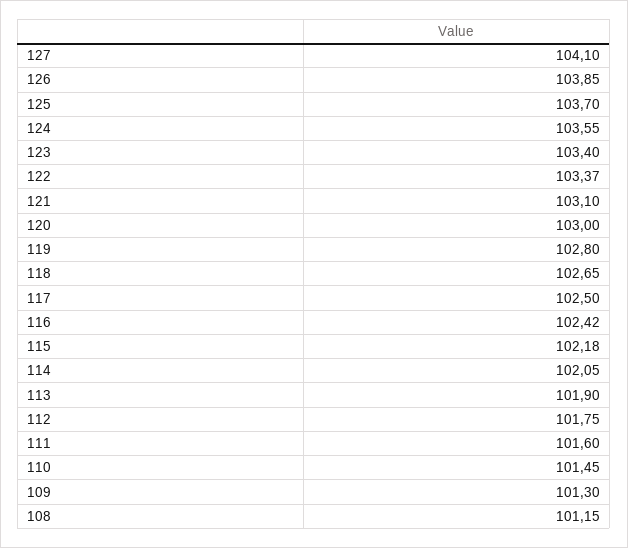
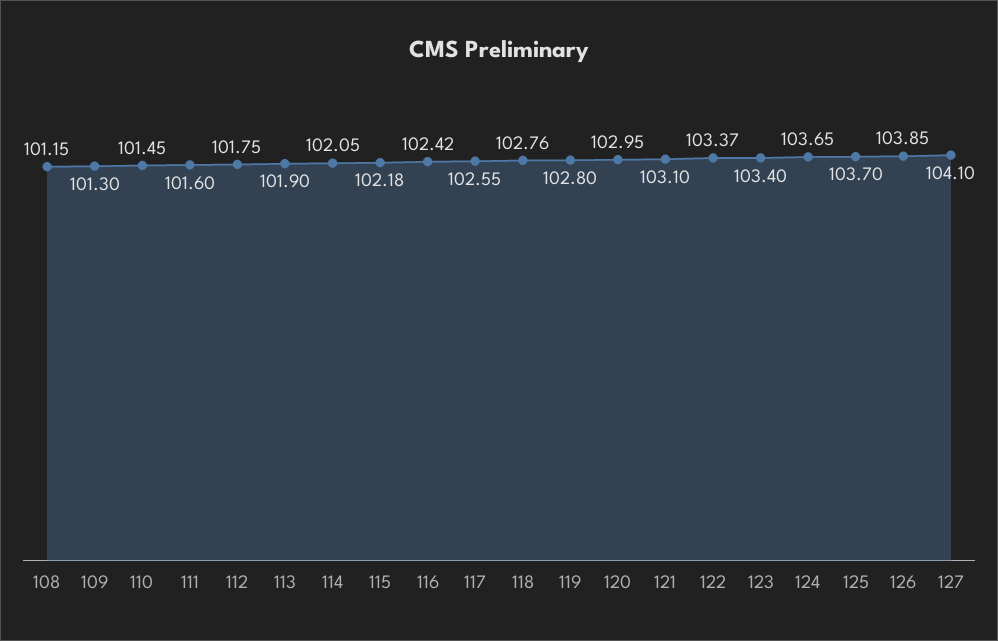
124: 103.55 -> 103.65
120: 103 -> 102.95
118: 102.65 -> 102.76
117: 102.5 -> 102.55

